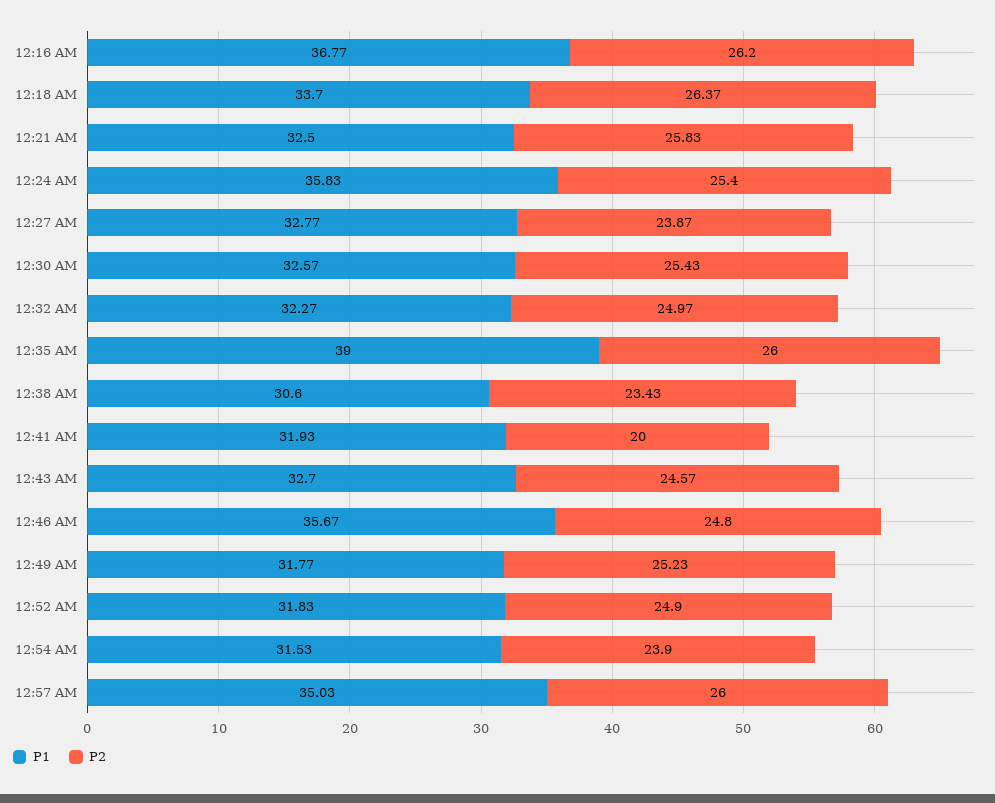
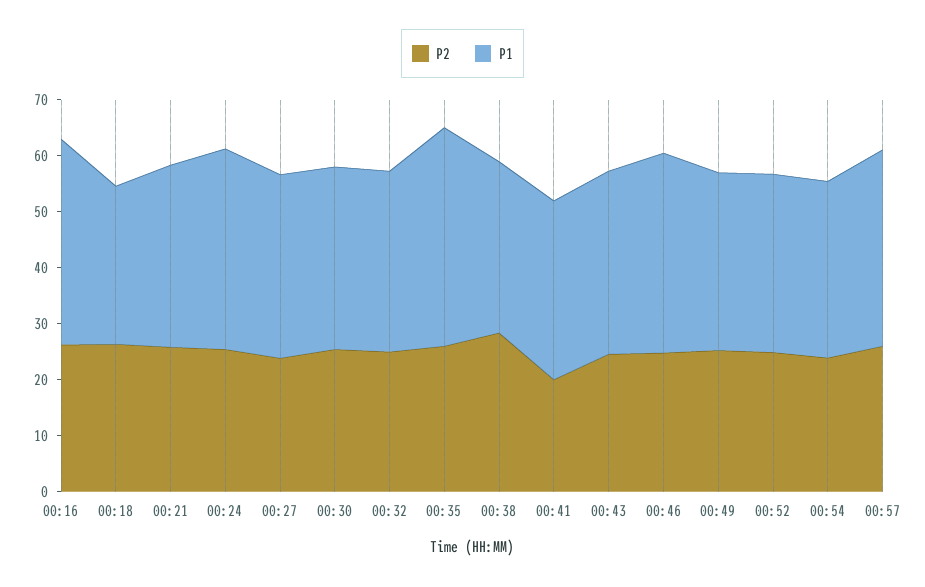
P1, 12:18 AM: 33.7 -> 28
P2, 12:38 AM: 23.43 -> 28

